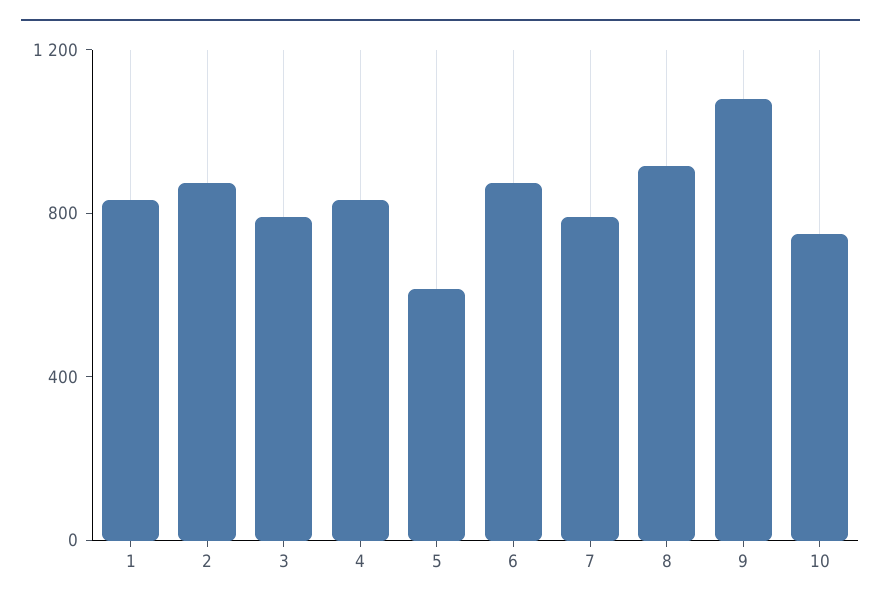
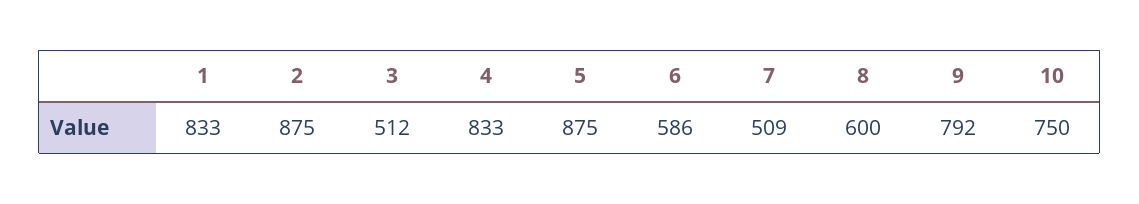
3: 800 -> 512
5: 600 -> 875
6: 900 -> 586
7: 800 -> 509
8: 900 -> 600
9: 1100 -> 792

